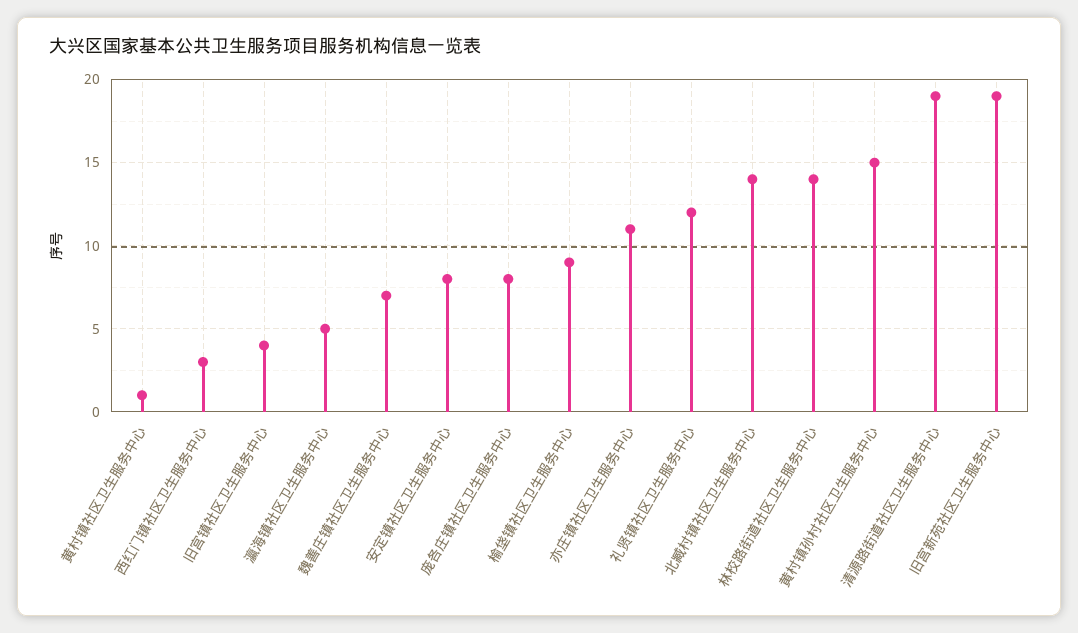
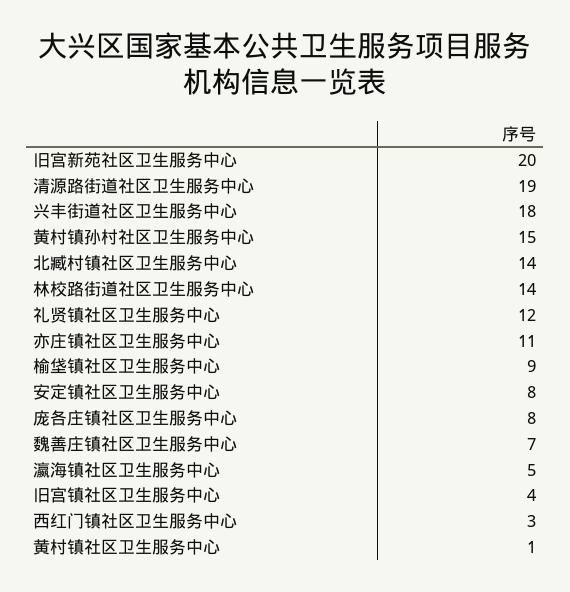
旧宫新苑社区卫生服务中心: 19 -> 20
兴丰街道社区卫生服务中心: none -> 18

